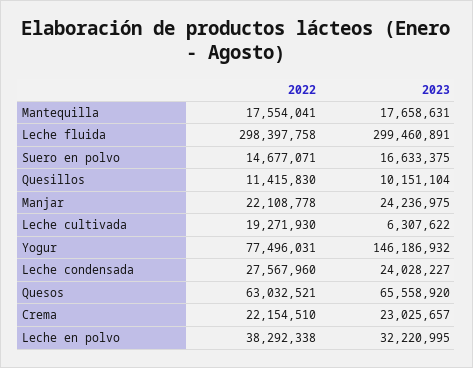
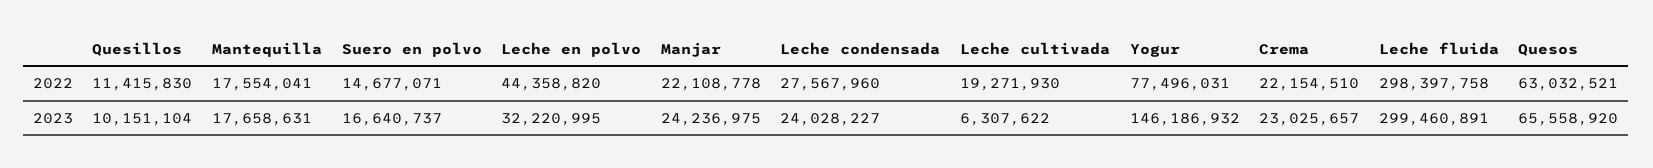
2023, Suero en polvo: 16633375 -> 16640737
2022, Leche en polvo: 38292338 -> 44358820

